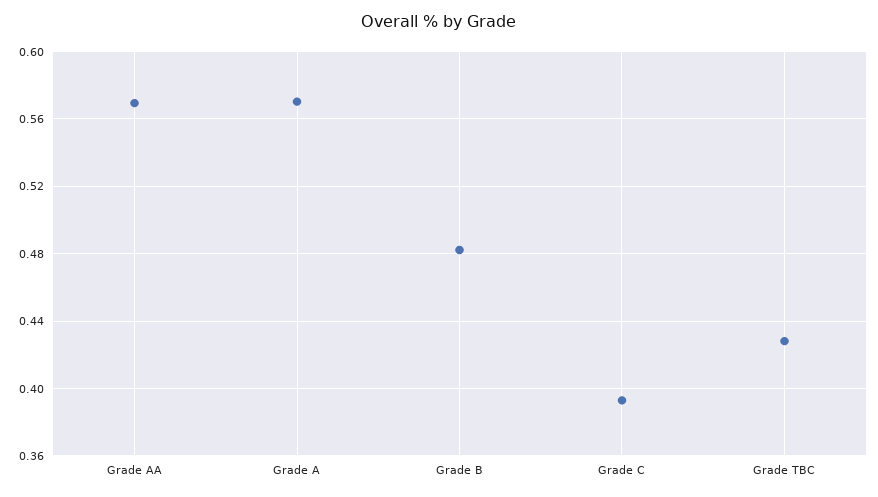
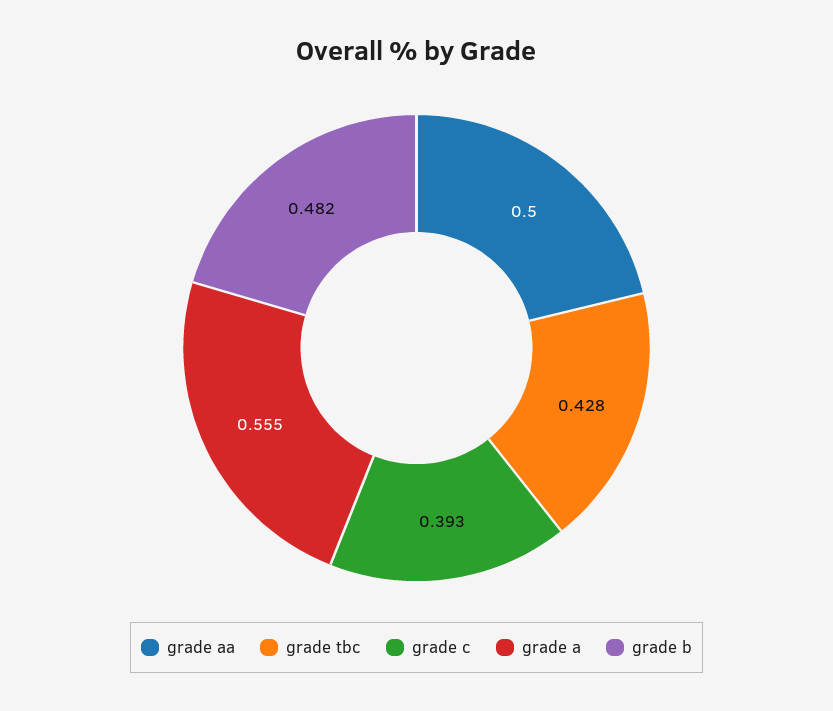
Grade AA: 0.57 -> 0.5
Grade A: 0.57 -> 0.555

